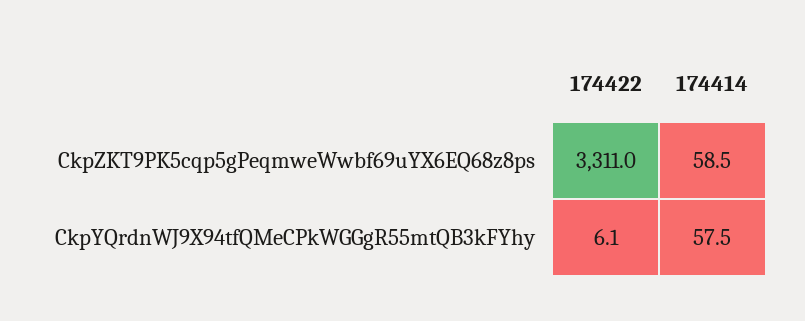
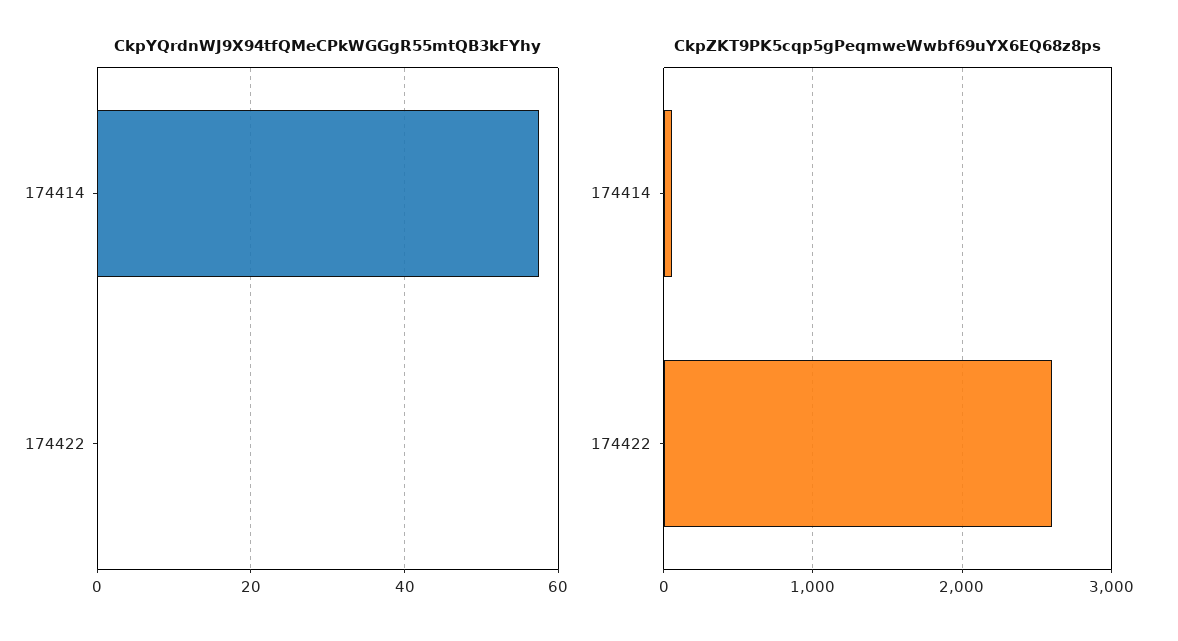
CkpZKT9PK5cqp5gPeqmweWwbf69uYX6EQ68z8ps, 174422: 3311 -> 2600
CkpYQrdnWJ9X94tfQMeCPkWGGgR55mtQB3kFYhy, 174422: 6.1 -> 0

